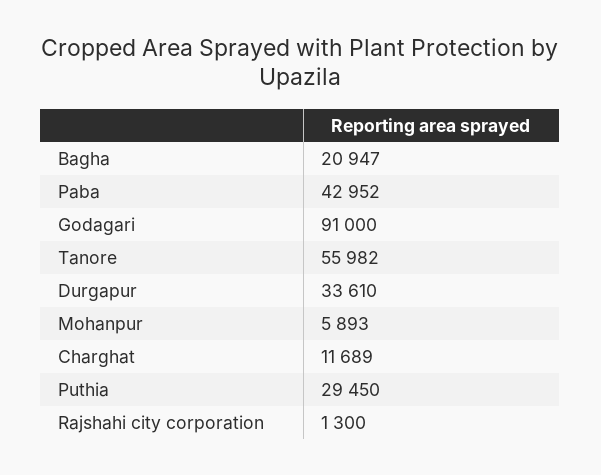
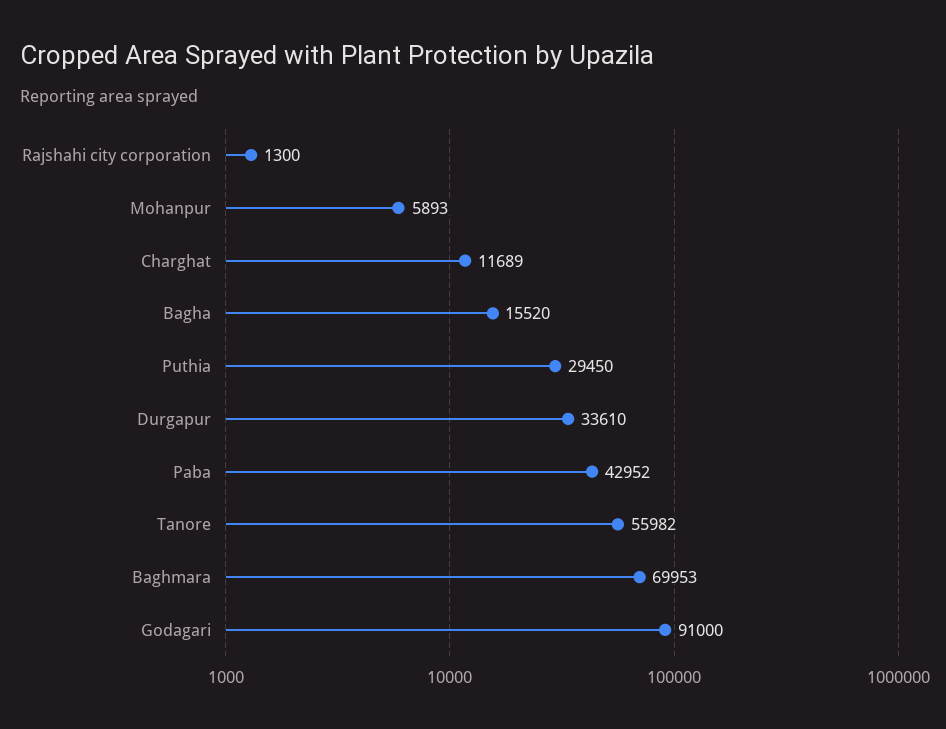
Bagha: 20947 -> 15520
Baghmara: none -> 69953

